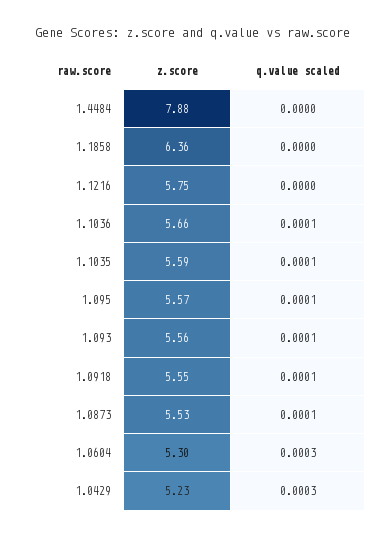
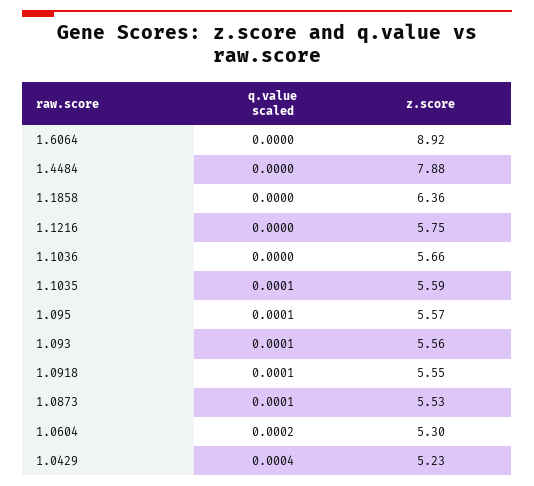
q.value scaled, 1.1036: 0.0001 -> 0
q.value scaled, 1.0604: 0.0003 -> 0.0002
q.value scaled, 1.0429: 0.0003 -> 0.0004
q.value scaled, 1.6064: none -> 0
z.score, 1.6064: none -> 8.92

